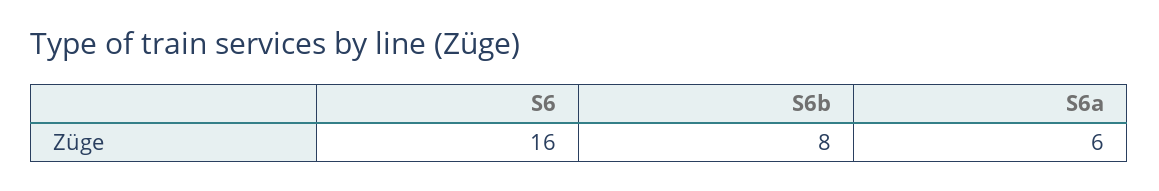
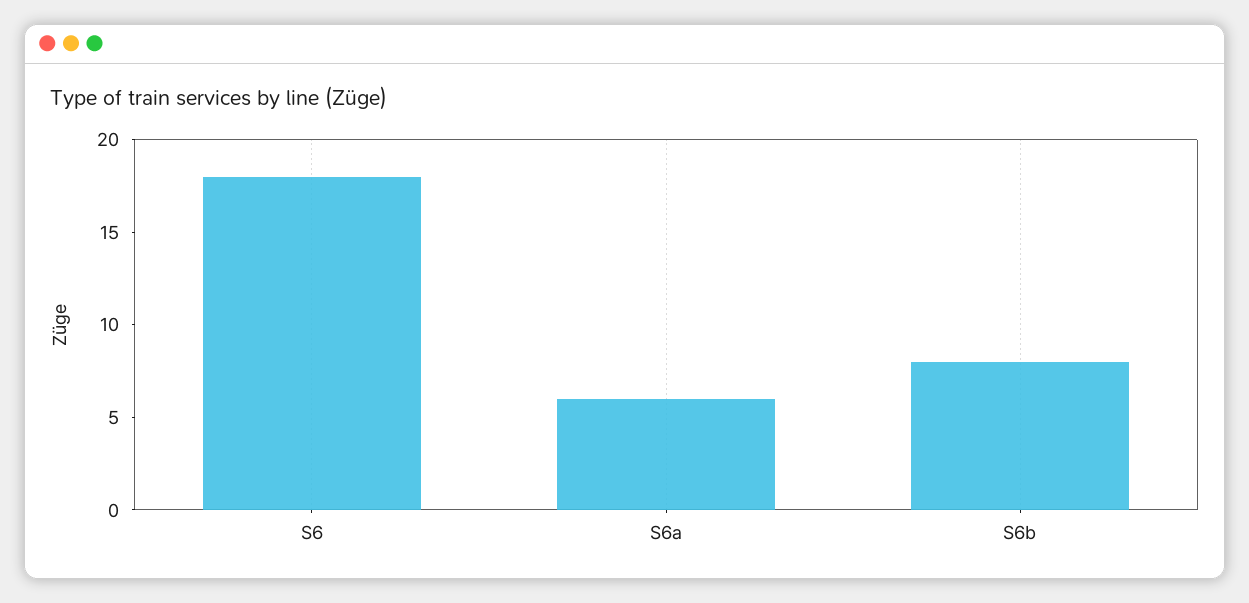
S6: 16 -> 18

